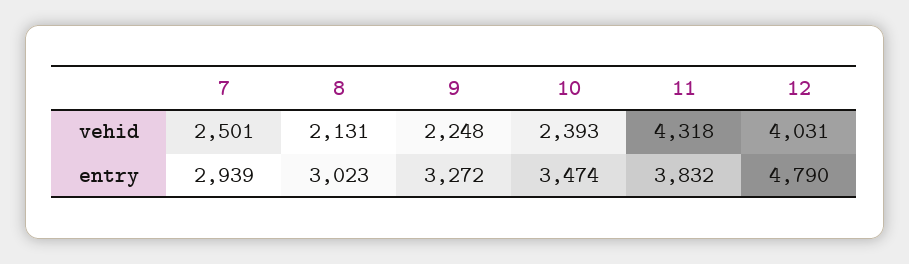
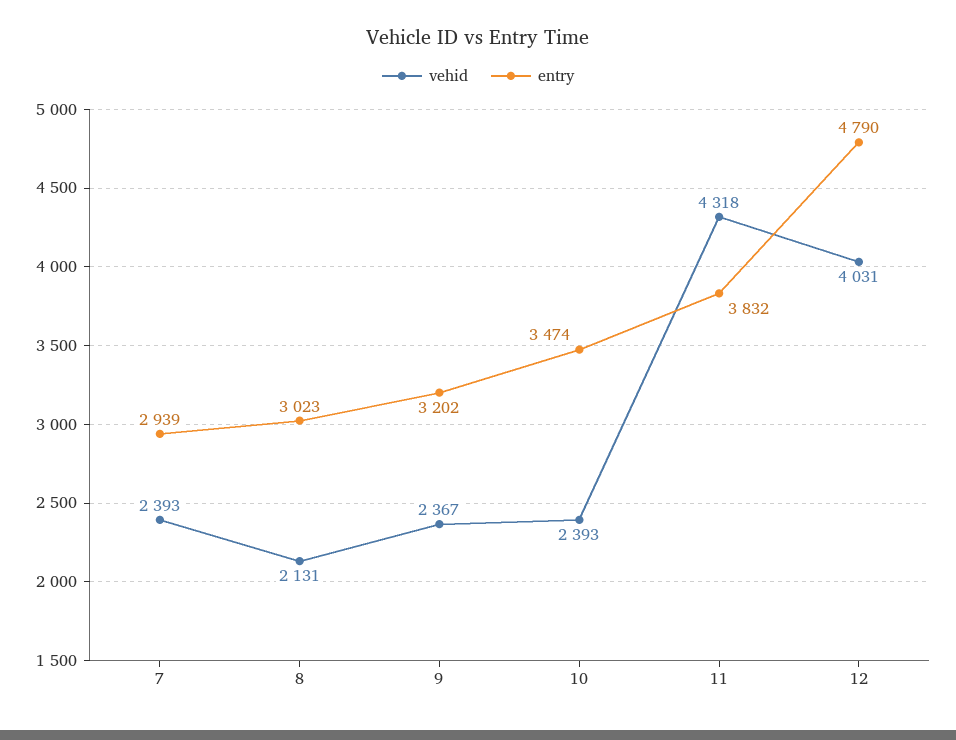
vehid, 7: 2501 -> 2393
vehid, 9: 2248 -> 2367
entry, 9: 3272 -> 3202

